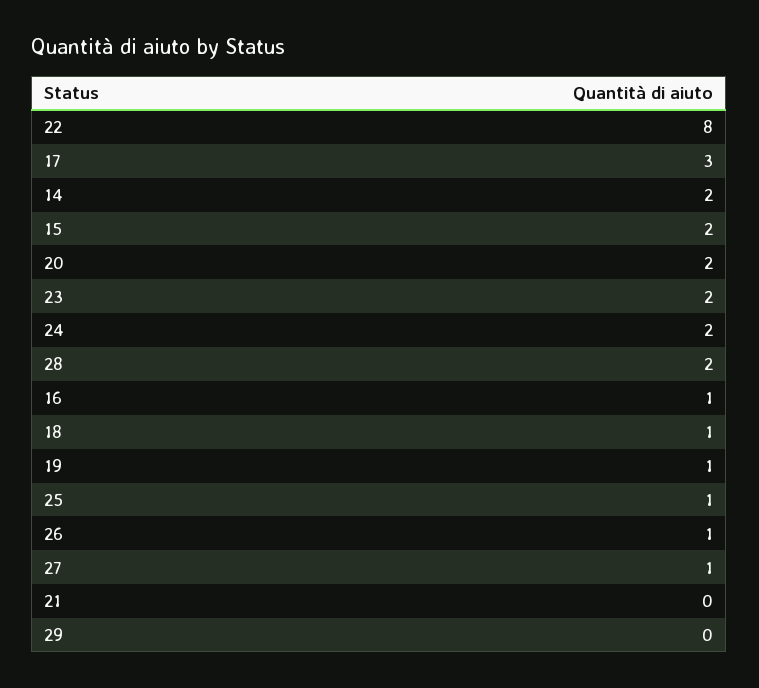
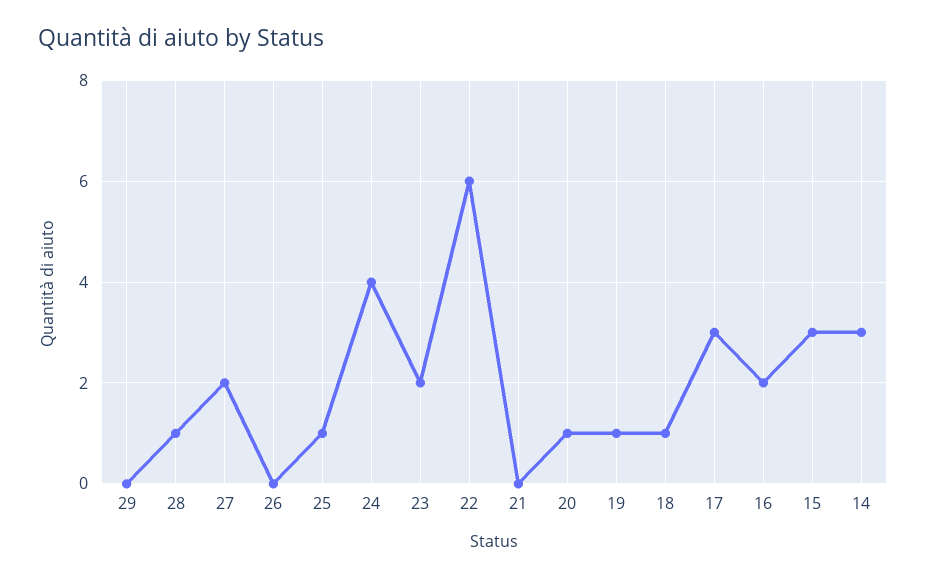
22: 8 -> 6
14: 2 -> 3
15: 2 -> 3
20: 2 -> 1
24: 2 -> 4
28: 2 -> 1
16: 1 -> 2
26: 1 -> 0
27: 1 -> 2

